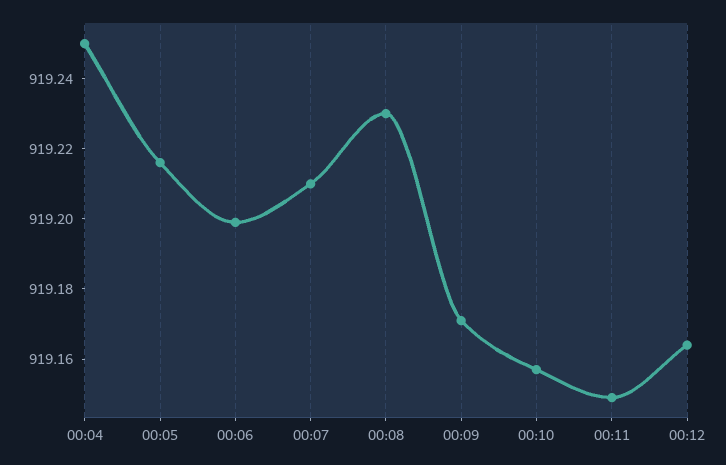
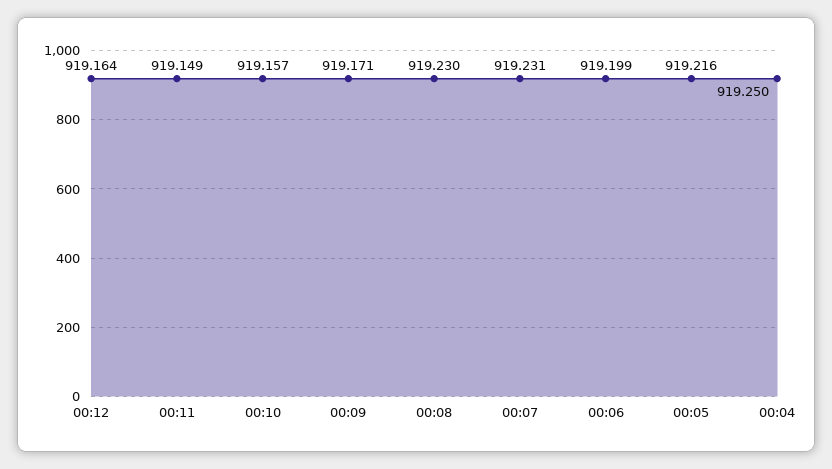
00:07: 919.21 -> 919.231

